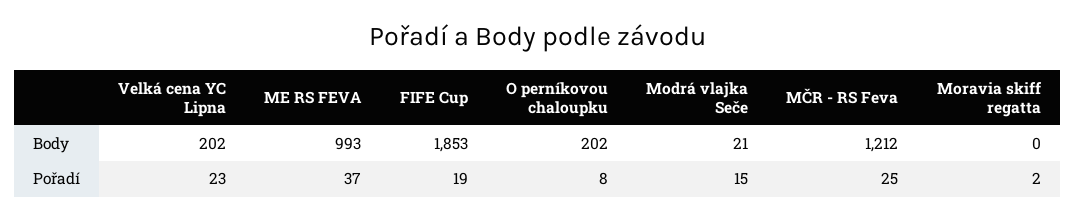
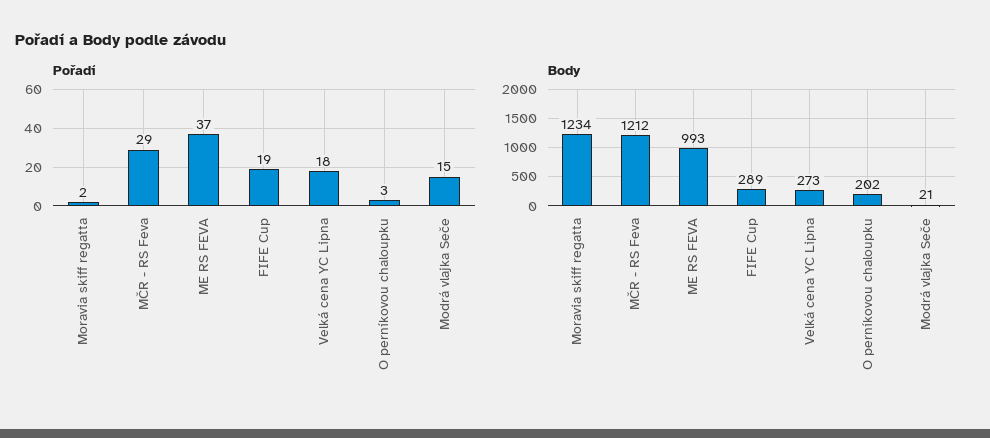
Body, Velká cena YC Lipna: 202 -> 273
Body, FIFE Cup: 1853 -> 289
Body, Moravia skiff regatta: 0 -> 1234
Pořadí, Velká cena YC Lipna: 23 -> 18
Pořadí, O perníkovou chaloupku: 8 -> 3
Pořadí, MČR - RS Feva: 25 -> 29

